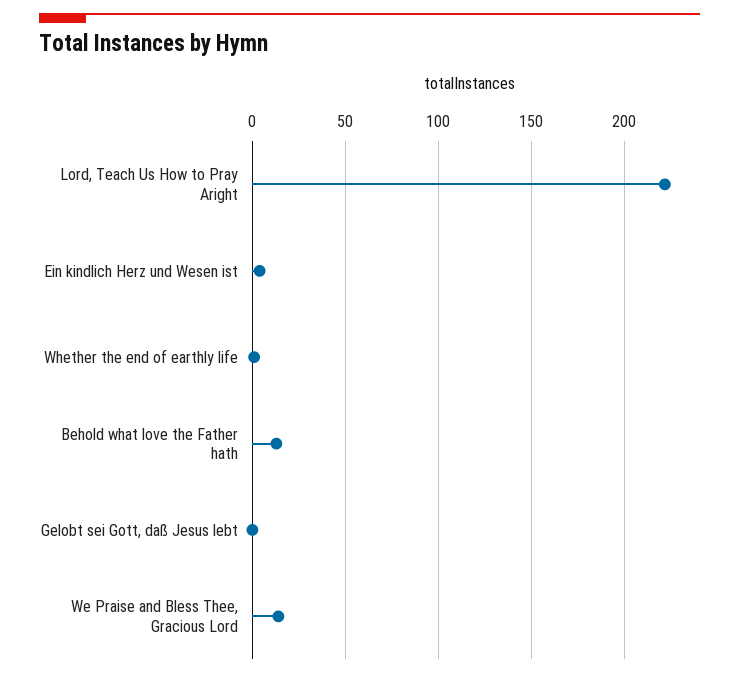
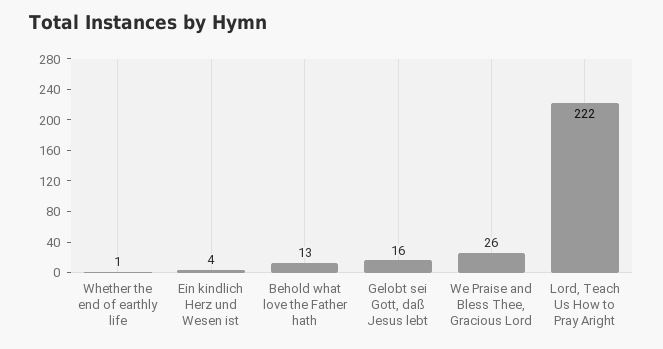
Gelobt sei Gott, daß Jesus lebt: 0 -> 16
We Praise and Bless Thee, Gracious Lord: 15 -> 26

